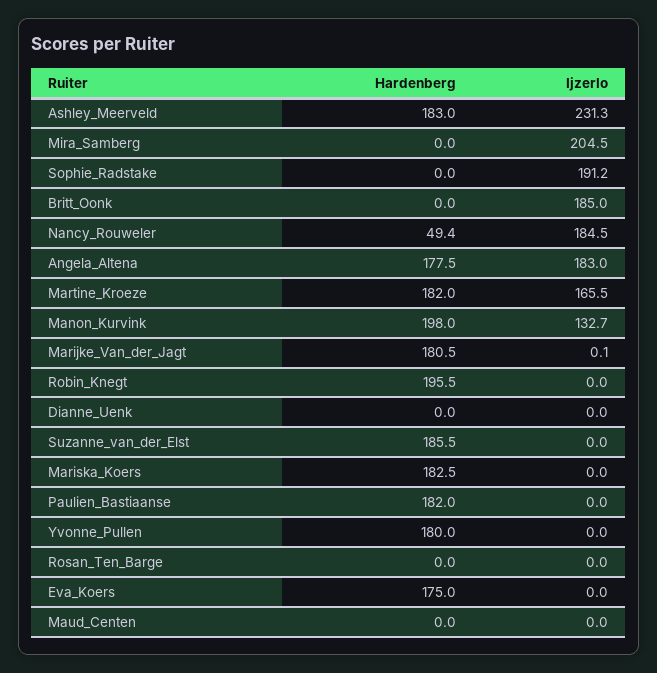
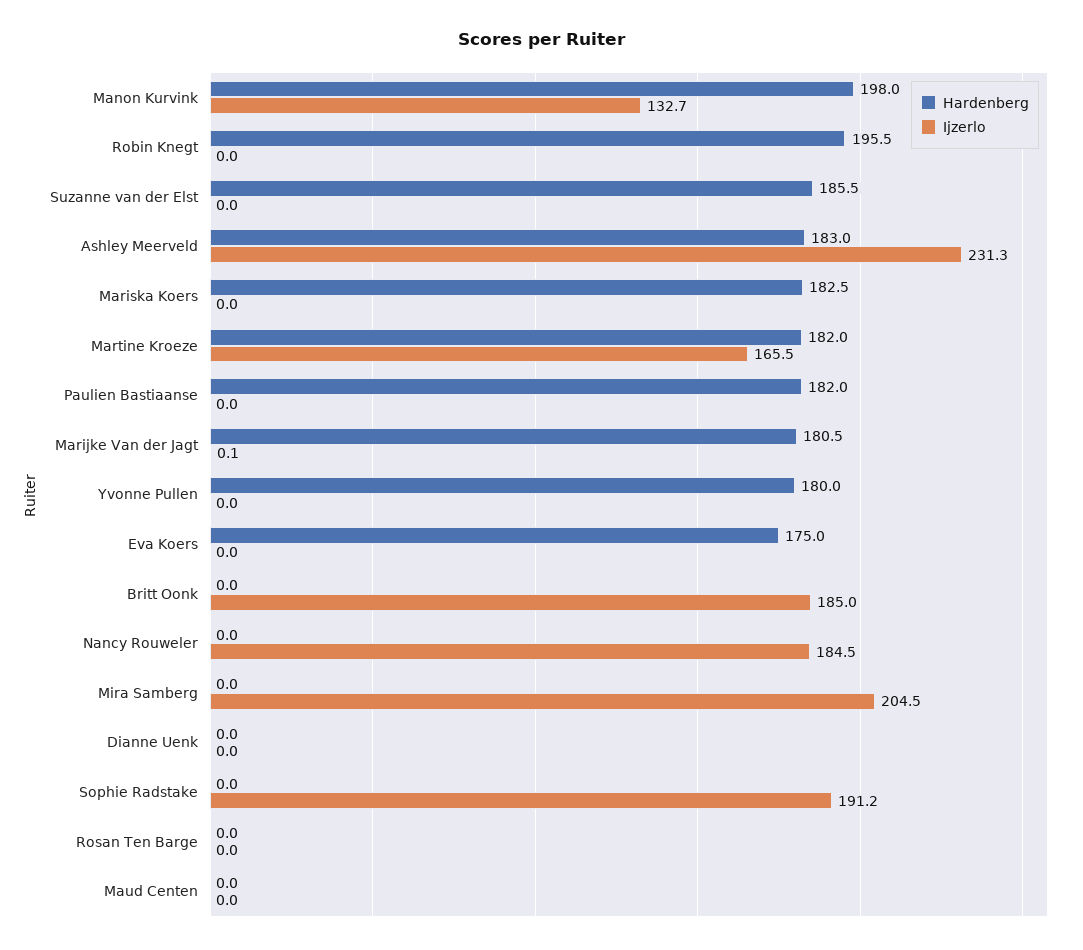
Hardenberg, Nancy_Rouweler: 49.4 -> 0
Hardenberg, Angela_Altena: 177.5 -> none
Ijzerlo, Angela_Altena: 183 -> none

